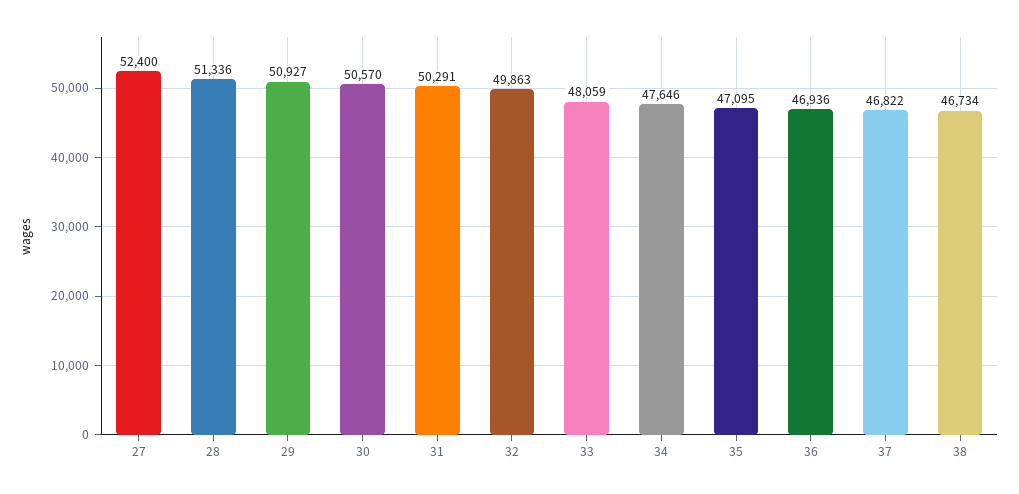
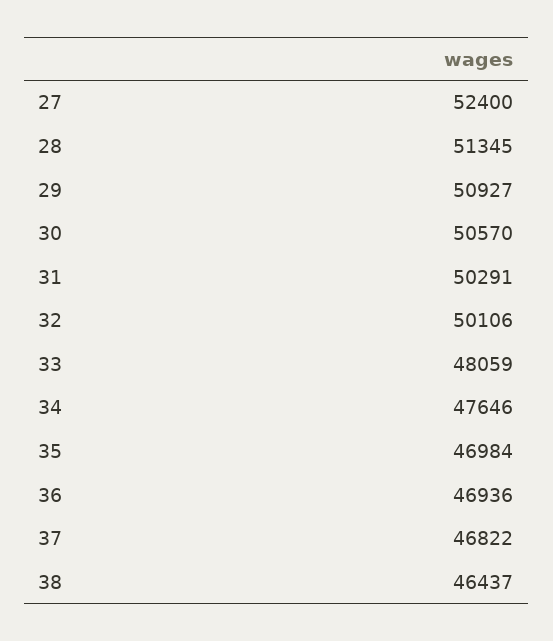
28: 51336 -> 51345
32: 49863 -> 50106
35: 47095 -> 46984
38: 46734 -> 46437

